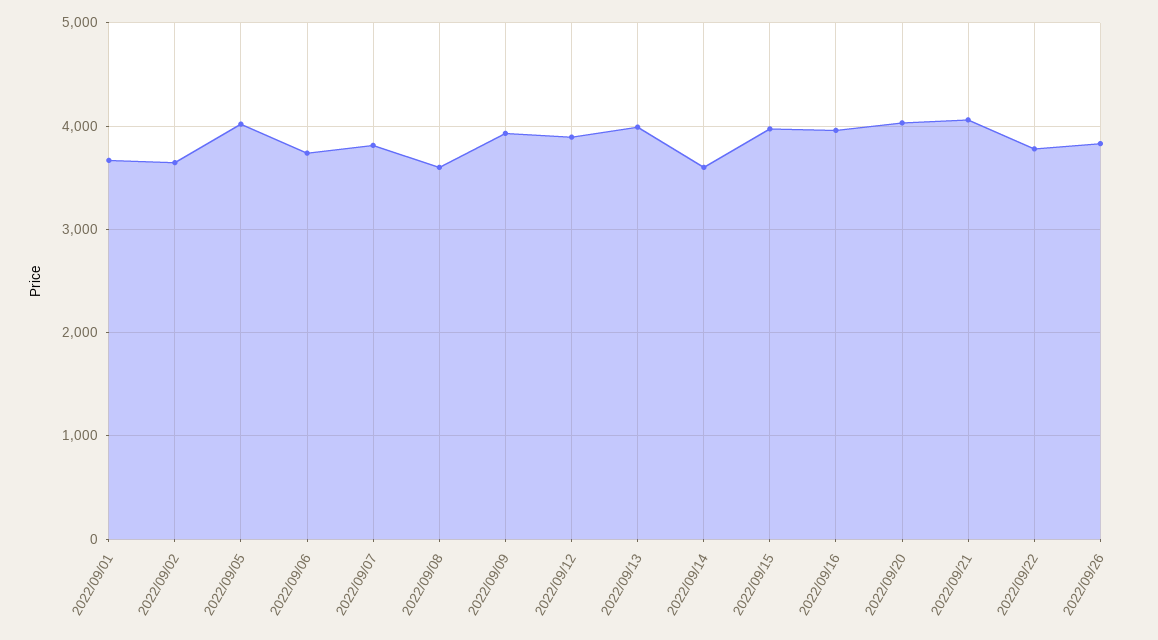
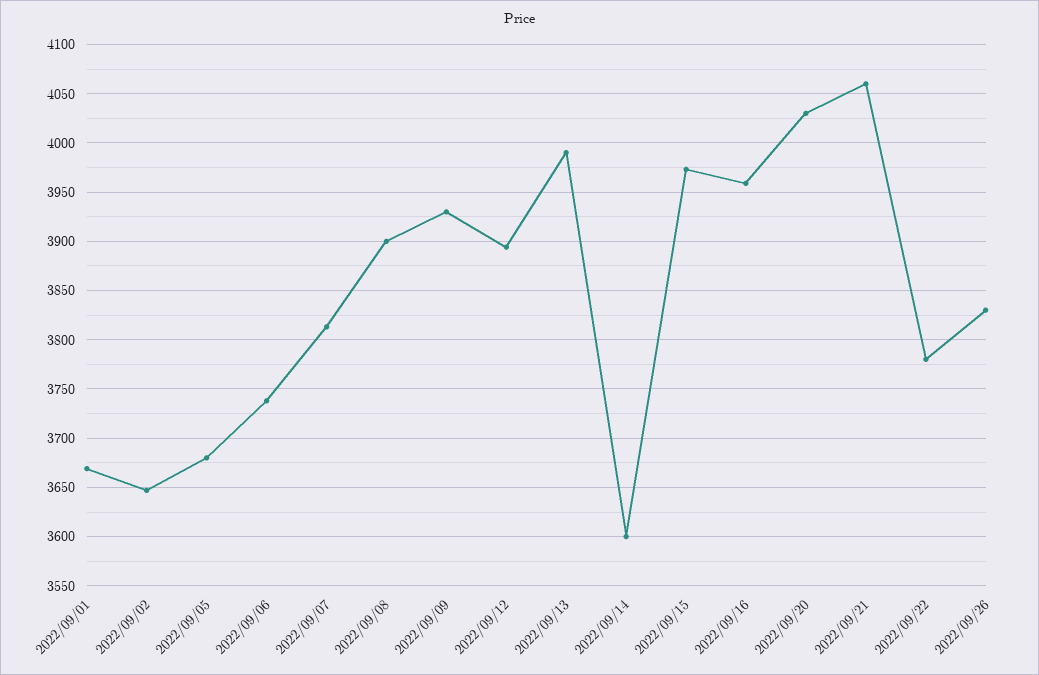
2022/09/05: 4000 -> 3680
2022/09/08: 3600 -> 3900

